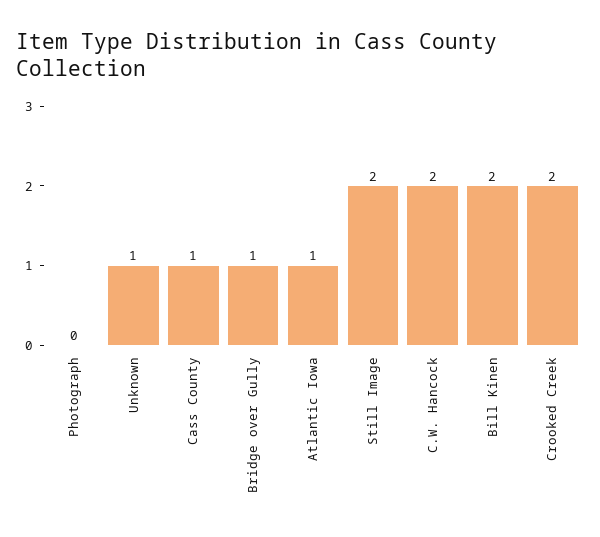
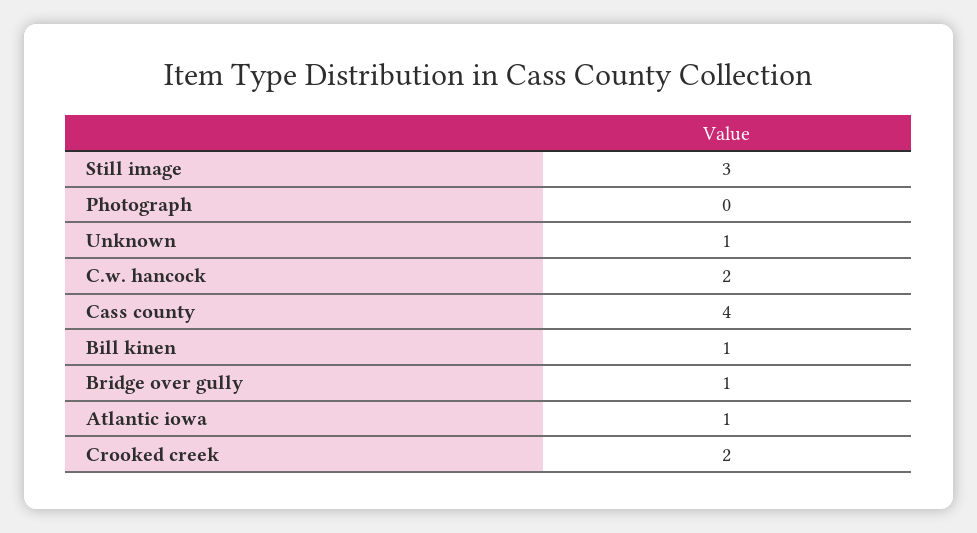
Cass County: 1 -> 4
Still Image: 2 -> 3
Bill Kinen: 2 -> 1

